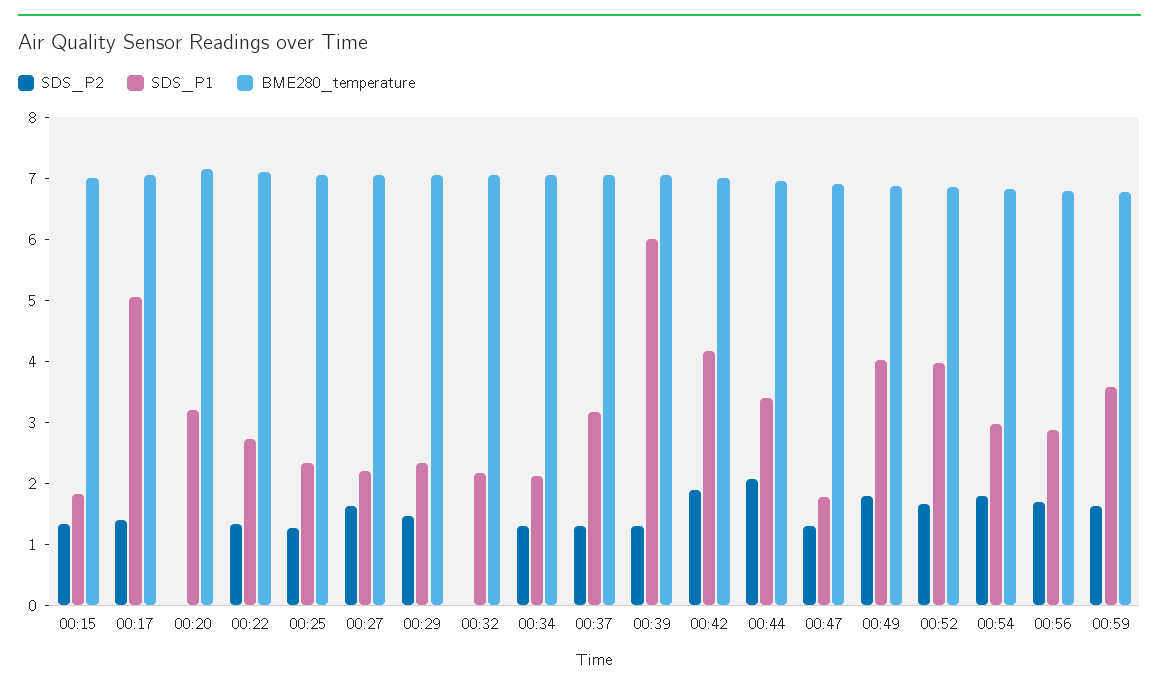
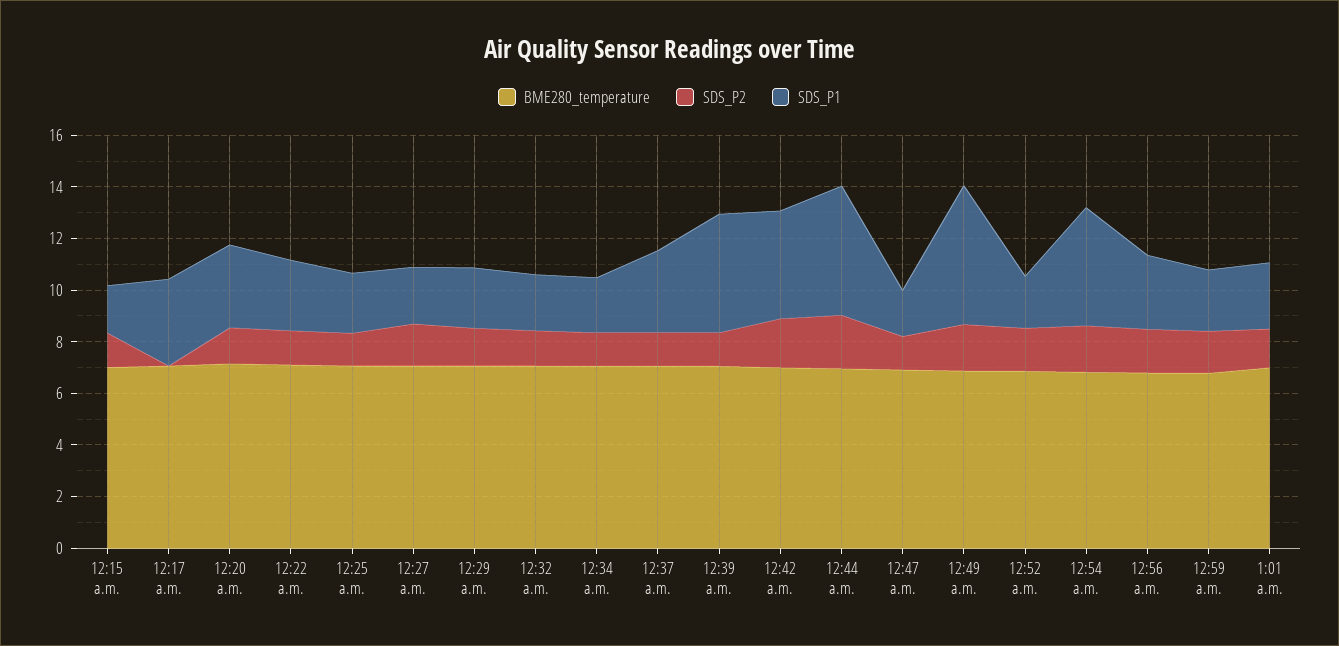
SDS_P2, 00:17: 1.4 -> 0
SDS_P1, 00:17: 5 -> 3.5
SDS_P2, 00:20: 0 -> 1.5
SDS_P2, 00:32: 0 -> 1.5
SDS_P1, 00:39: 6 -> 4.5
SDS_P1, 00:44: 3.4 -> 5
SDS_P1, 00:49: 4 -> 5.5
SDS_P1, 00:52: 4 -> 2
SDS_P1, 00:54: 3 -> 4.5
SDS_P1, 00:59: 3.6 -> 2.5
BME280_temperature, 1:01 a.m.: none -> 7
SDS_P2, 1:01 a.m.: none -> 1.5
SDS_P1, 1:01 a.m.: none -> 2.5

